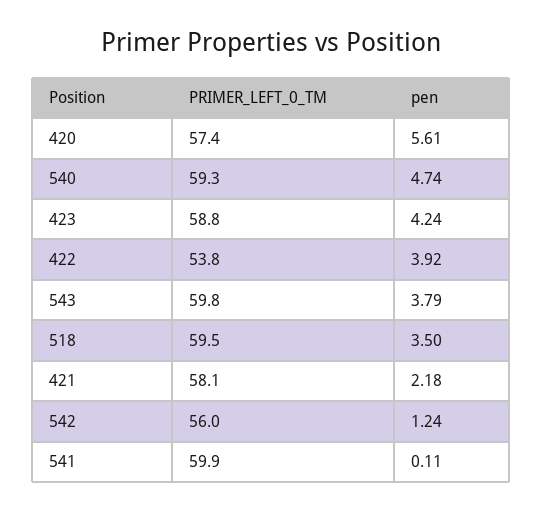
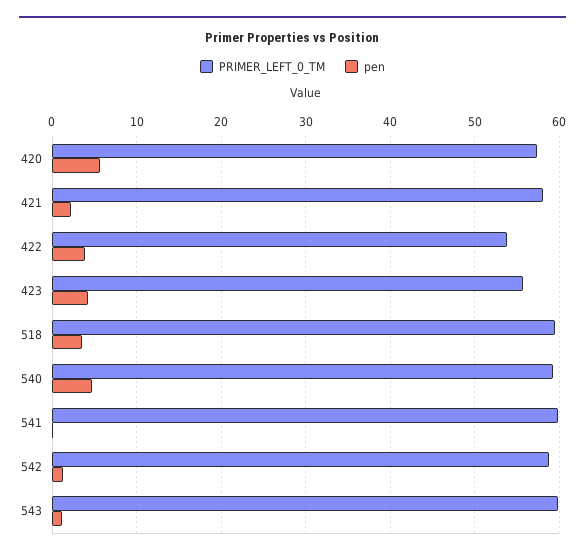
PRIMER_LEFT_0_TM, 423: 58.8 -> 56
pen, 543: 3.79 -> 1
PRIMER_LEFT_0_TM, 542: 56 -> 59

